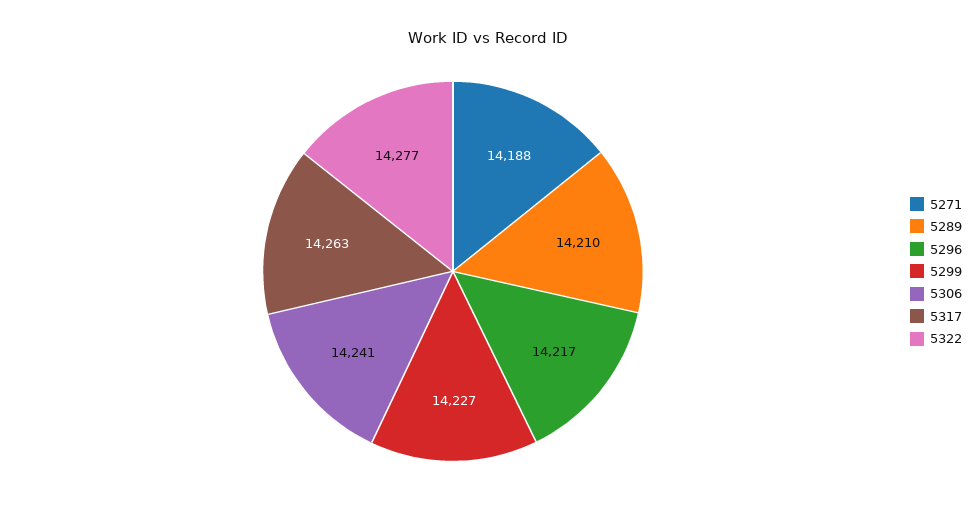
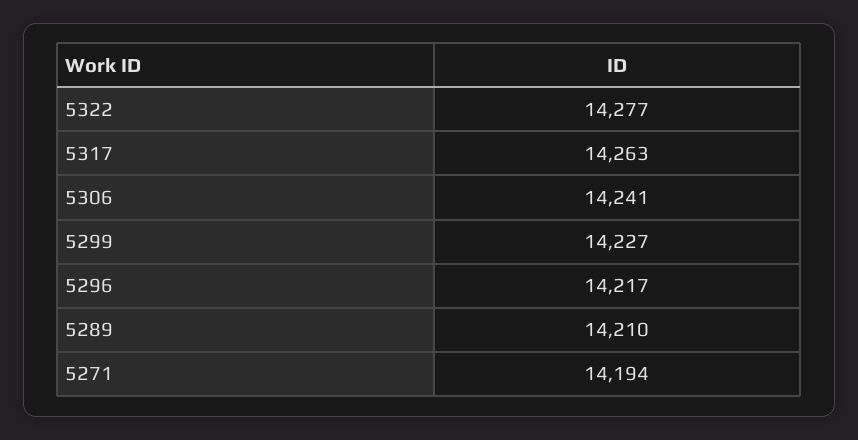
5271: 14188 -> 14194

